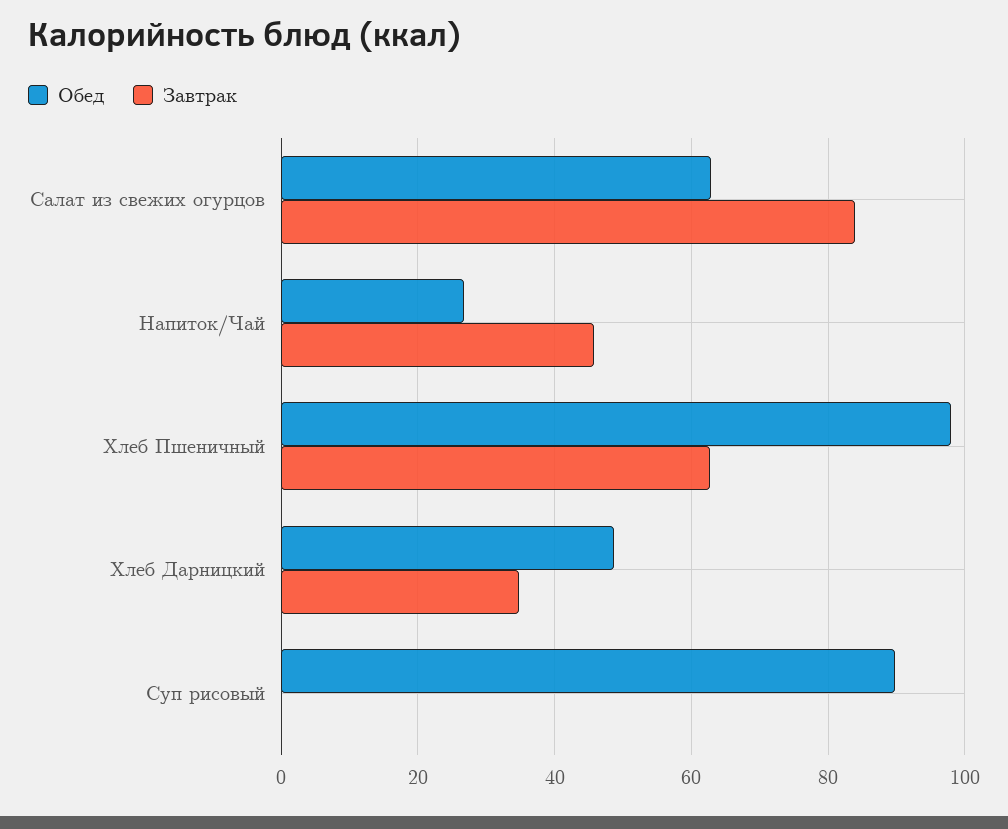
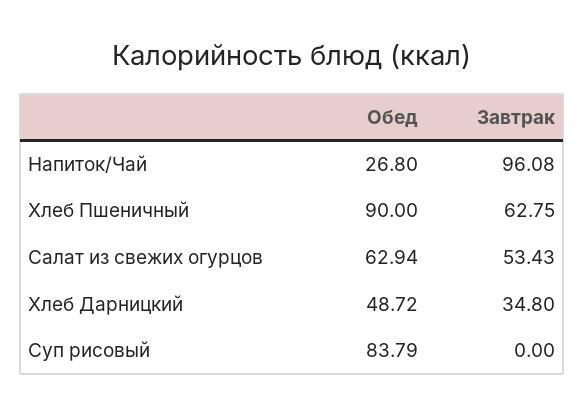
Завтрак, Салат из свежих огурцов: 84 -> 53.43
Завтрак, Напиток/Чай: 46 -> 96.08
Обед, Хлеб Пшеничный: 98 -> 90
Обед, Суп рисовый: 90 -> 83.79

